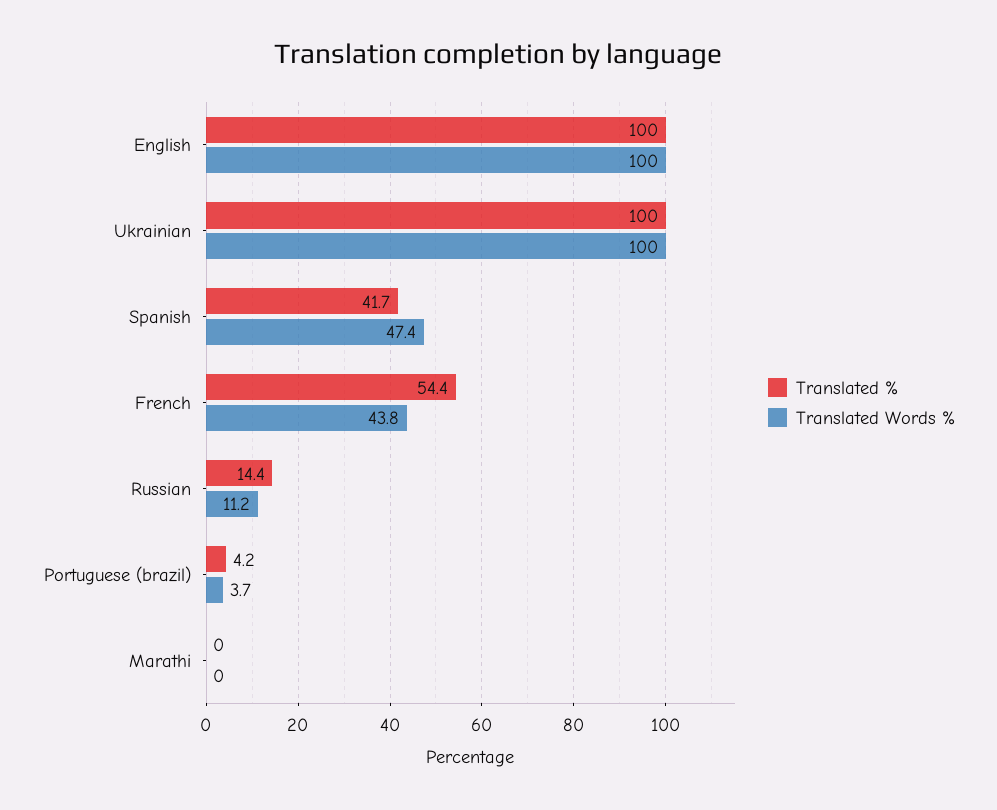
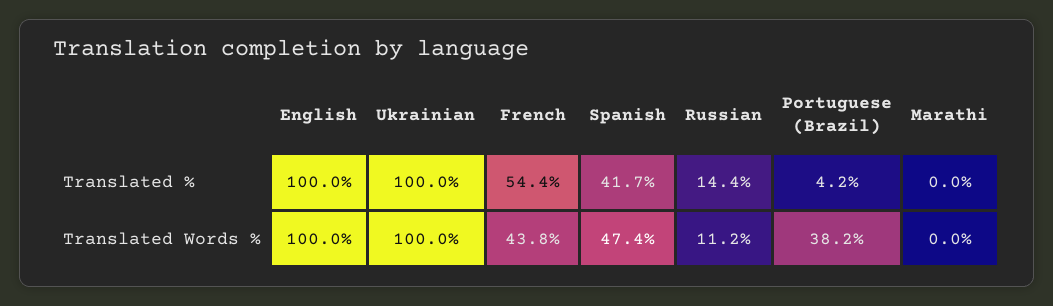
Translated Words %, Portuguese (brazil): 3.7 -> 38.2

